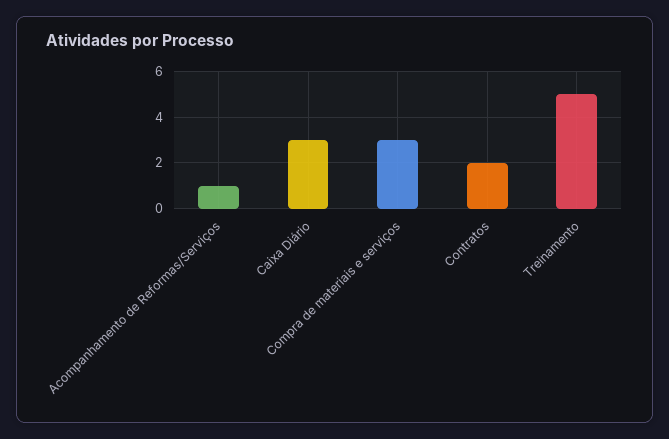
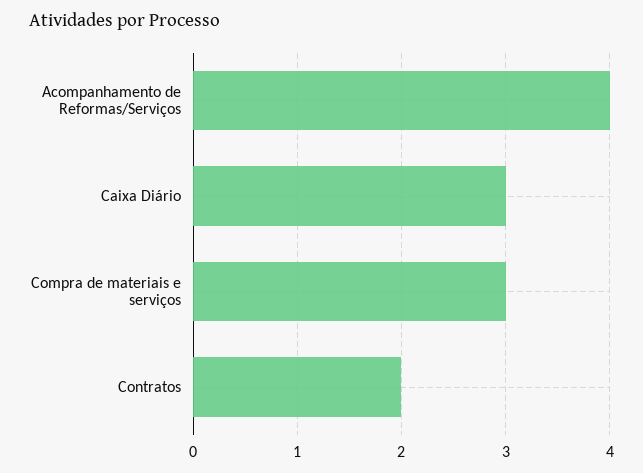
Acompanhamento de Reformas/Serviços: 1 -> 4
Treinamento: 5 -> none

